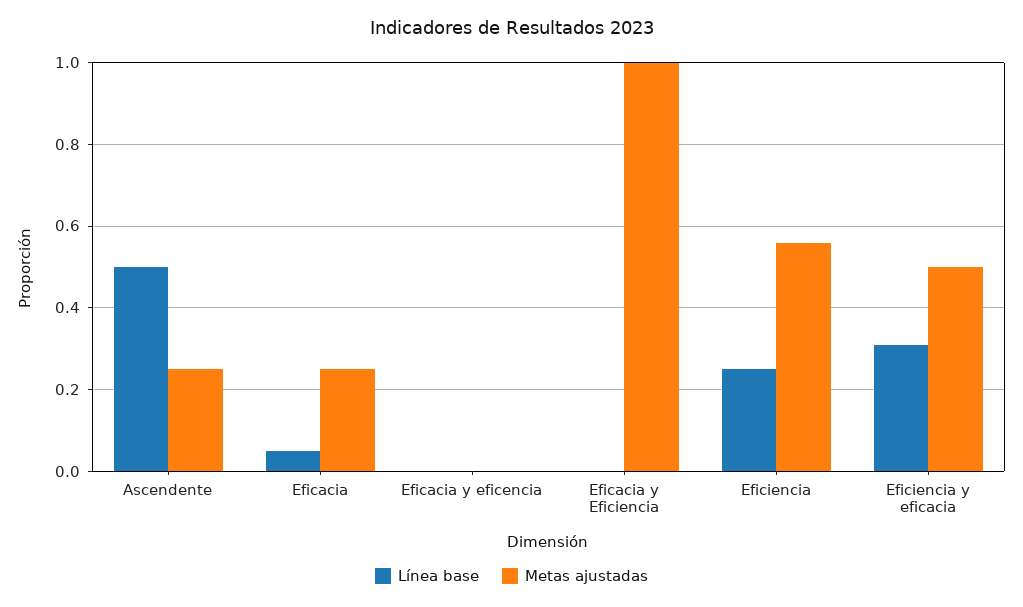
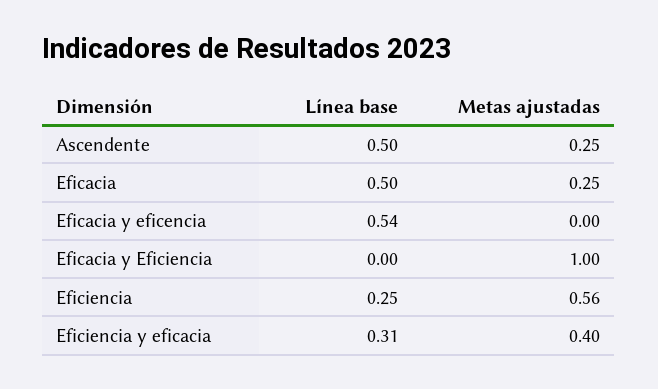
Línea base, Eficacia: 0.05 -> 0.5
Línea base, Eficacia y eficencia: 0 -> 0.54
Metas ajustadas, Eficiencia y eficacia: 0.5 -> 0.4

